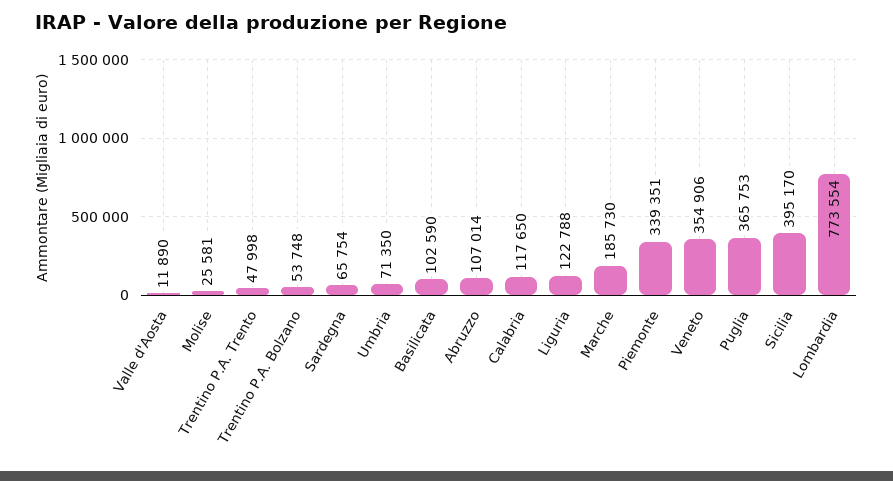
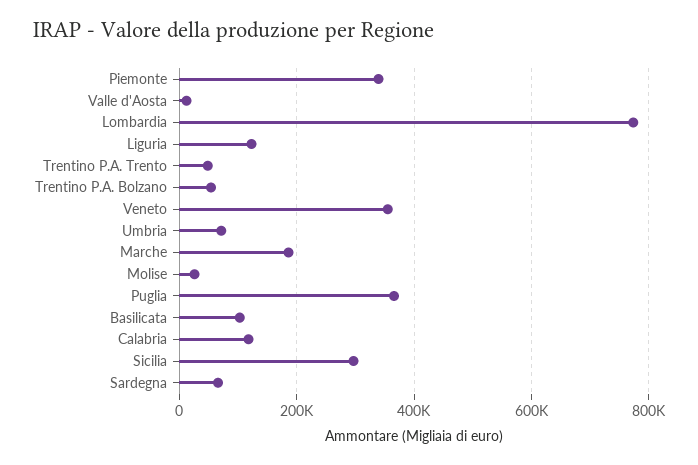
Abruzzo: 107014 -> none
Sicilia: 395170 -> 300000

